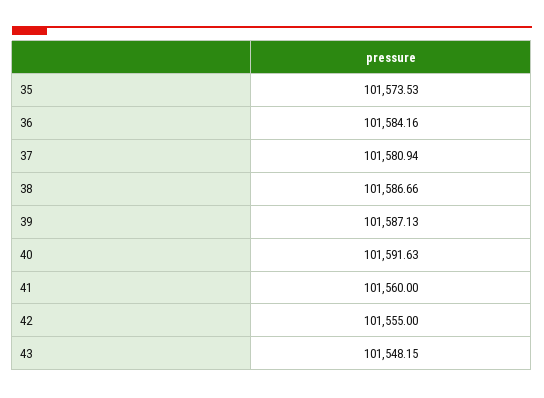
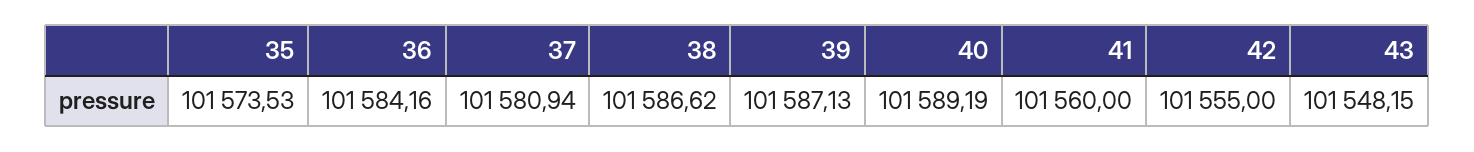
38: 101586.66 -> 101586.62
40: 101591.63 -> 101589.19

